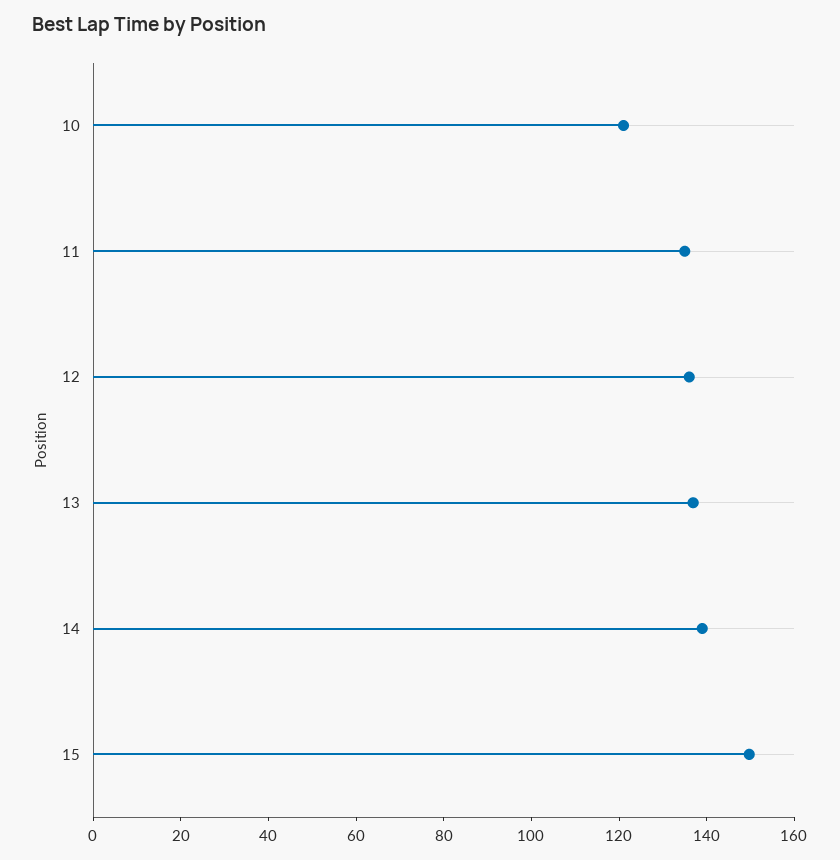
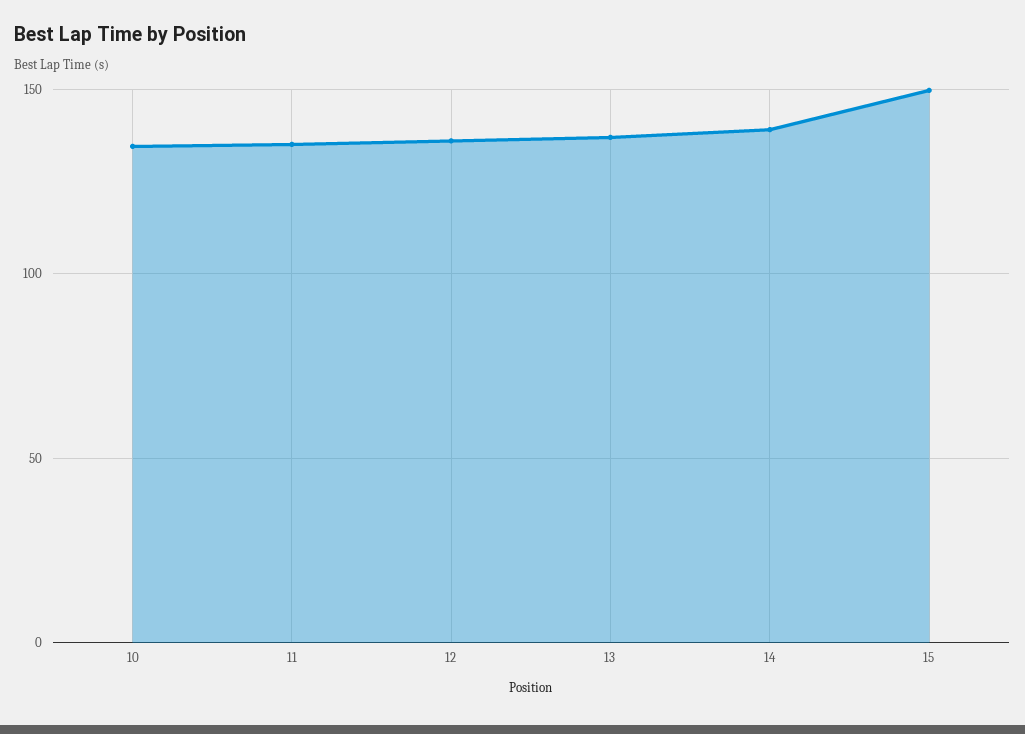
10: 120 -> 135

